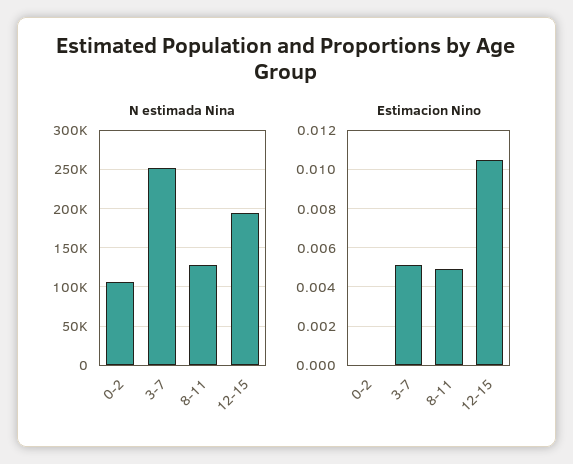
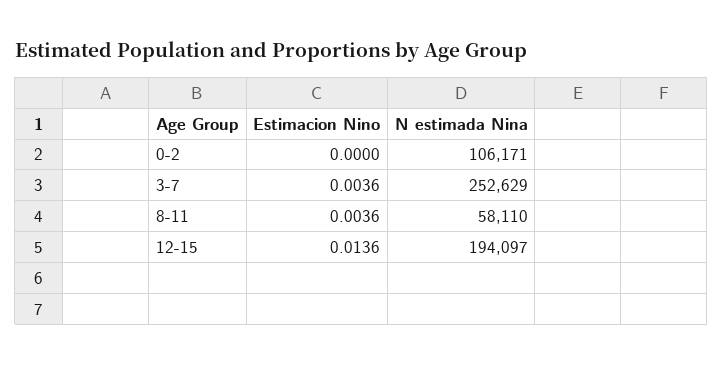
N estimada Nina, 8-11: 130000 -> 58110
Estimacion Nino, 3-7: 0.005 -> 0.0036
Estimacion Nino, 8-11: 0.005 -> 0.0036
Estimacion Nino, 12-15: 0.0105 -> 0.0136

